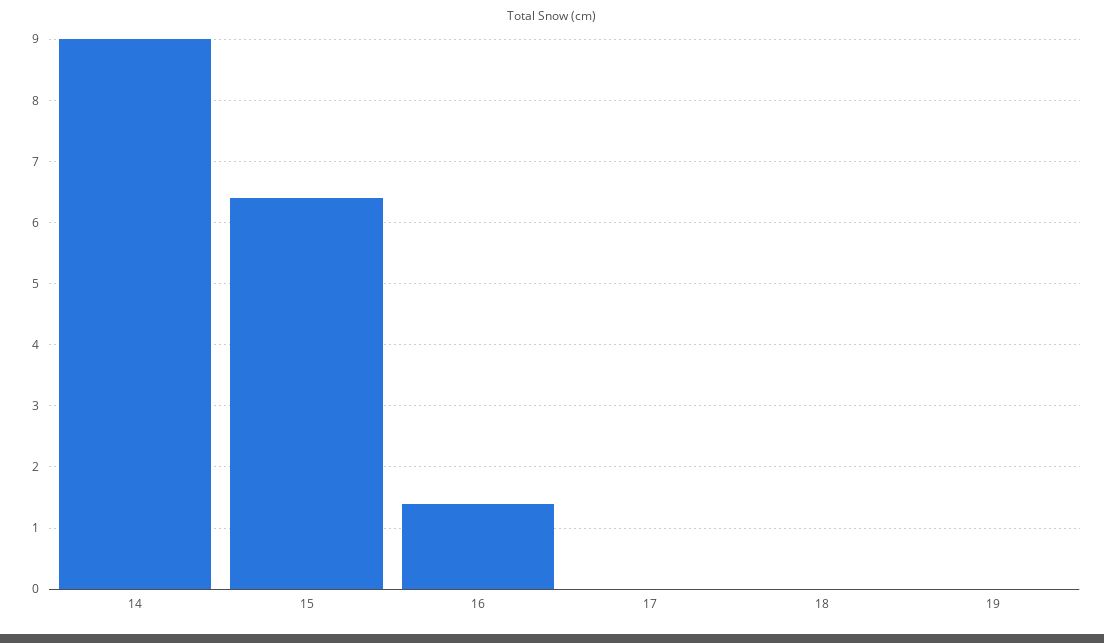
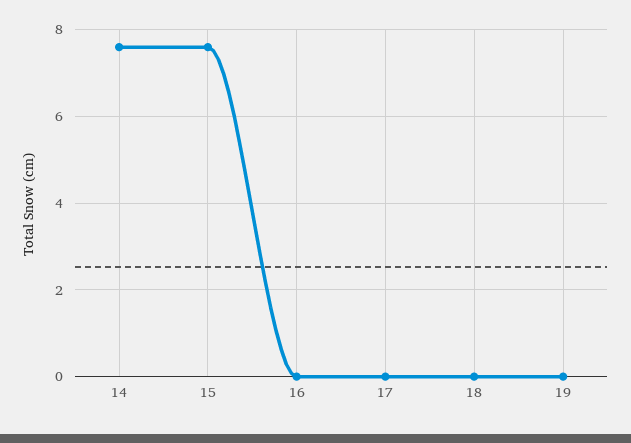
14: 9 -> 7.5
15: 6.4 -> 7.5
16: 1.4 -> 0

